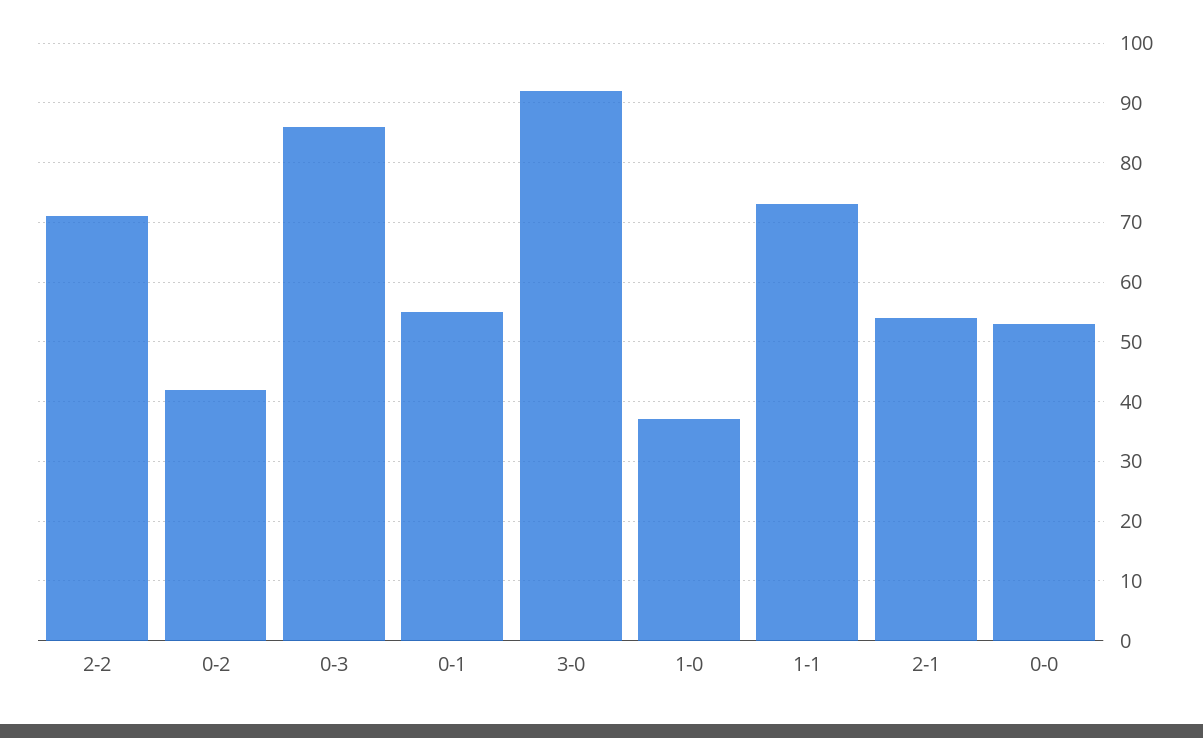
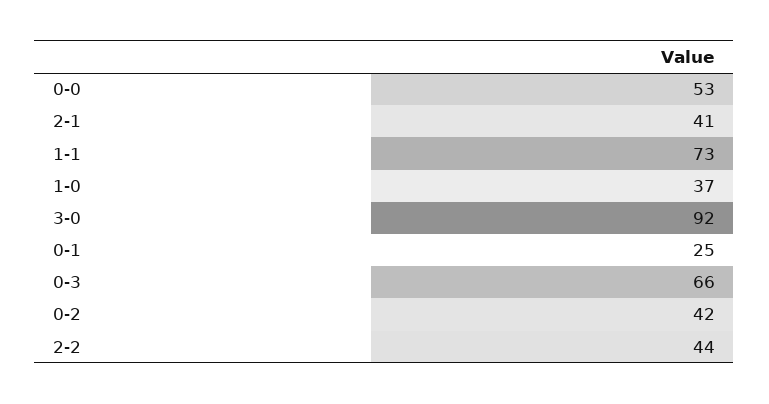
2-2: 70 -> 44
0-3: 85 -> 66
0-1: 55 -> 25
2-1: 55 -> 41

